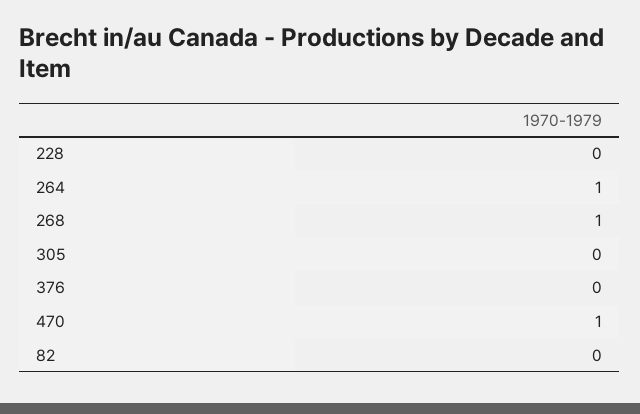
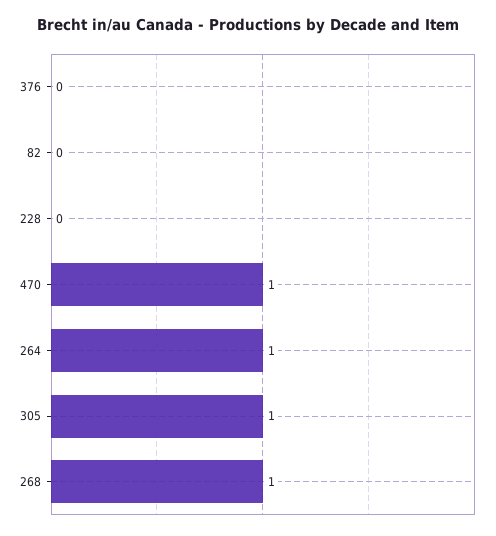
305: 0 -> 1

